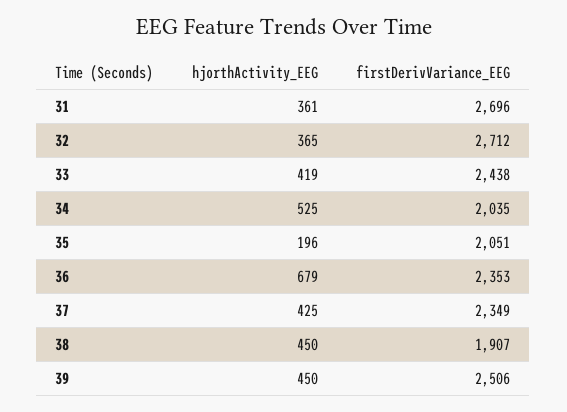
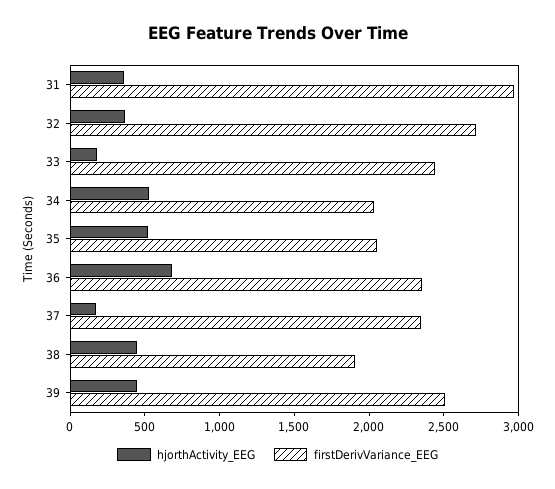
firstDerivVariance_EEG, 31: 2696 -> 3000
hjorthActivity_EEG, 33: 419 -> 200
hjorthActivity_EEG, 35: 196 -> 500
hjorthActivity_EEG, 37: 425 -> 200

